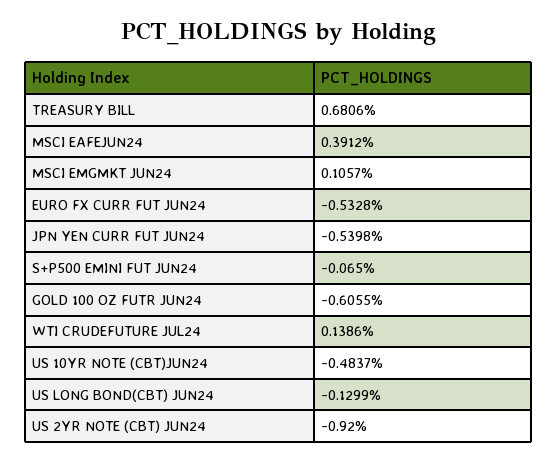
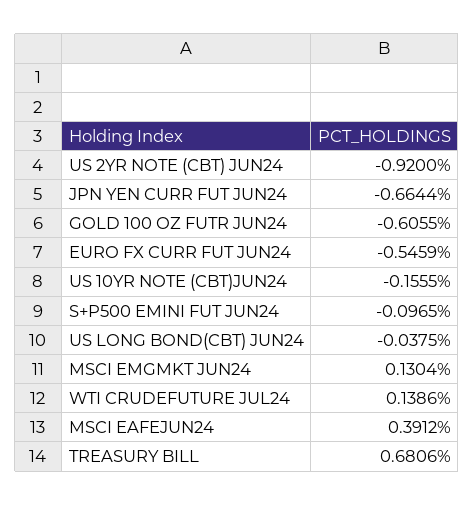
MSCI EMGMKT JUN24: 0.1057 -> 0.1304
EURO FX CURR FUT JUN24: -0.5328 -> -0.5459
JPN YEN CURR FUT JUN24: -0.5398 -> -0.6644
S+P500 EMINI FUT JUN24: -0.065 -> -0.0965
US 10YR NOTE (CBT)JUN24: -0.4837 -> -0.1555
US LONG BOND(CBT) JUN24: -0.1299 -> -0.0375

